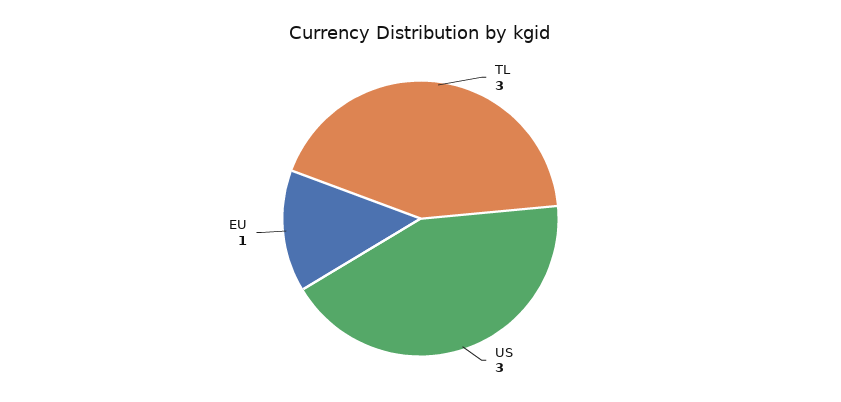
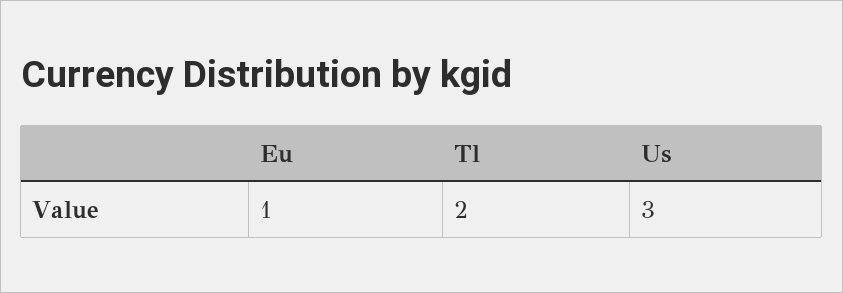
TL: 3 -> 2

